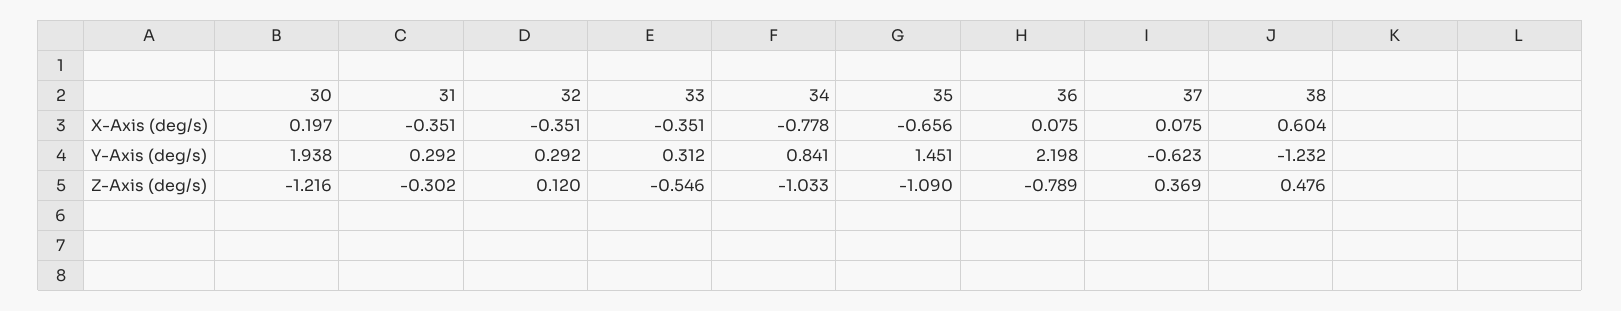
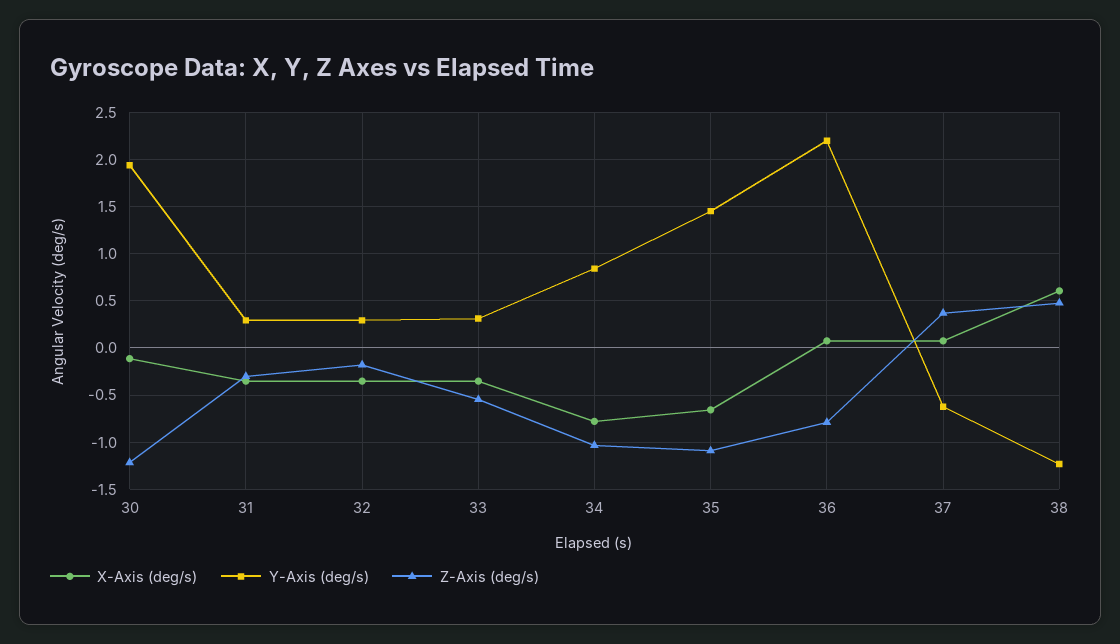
X-Axis (deg/s), 30: 0.197 -> -0.1
Z-Axis (deg/s), 32: 0.12 -> -0.2

